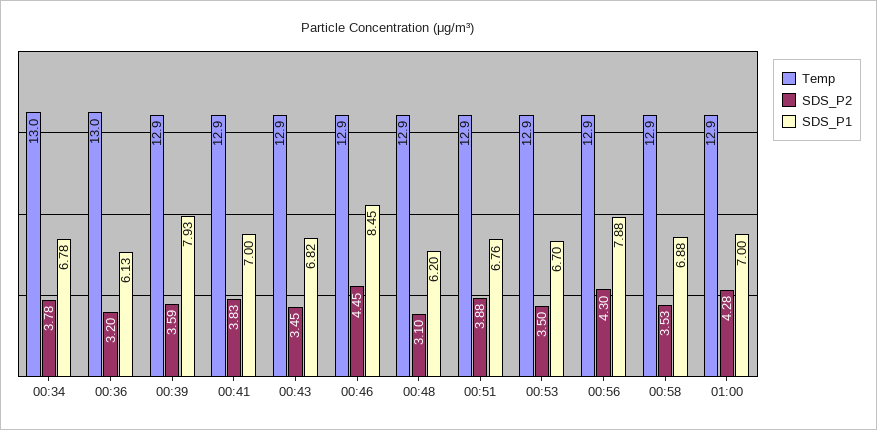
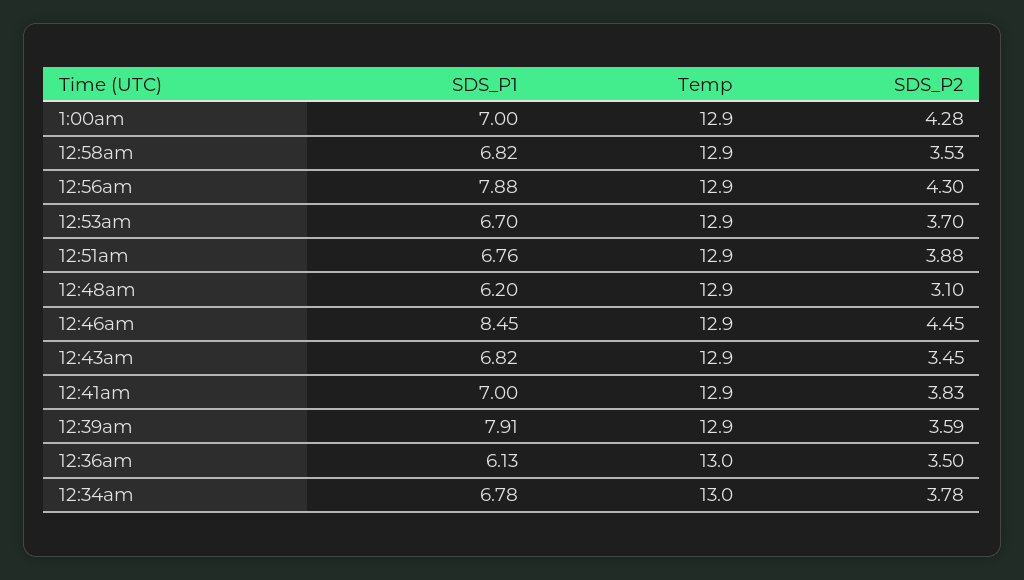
SDS_P2, 00:36: 3.2 -> 3.5
SDS_P1, 00:39: 7.93 -> 7.91
SDS_P2, 00:53: 3.5 -> 3.7
SDS_P1, 00:58: 6.88 -> 6.82

